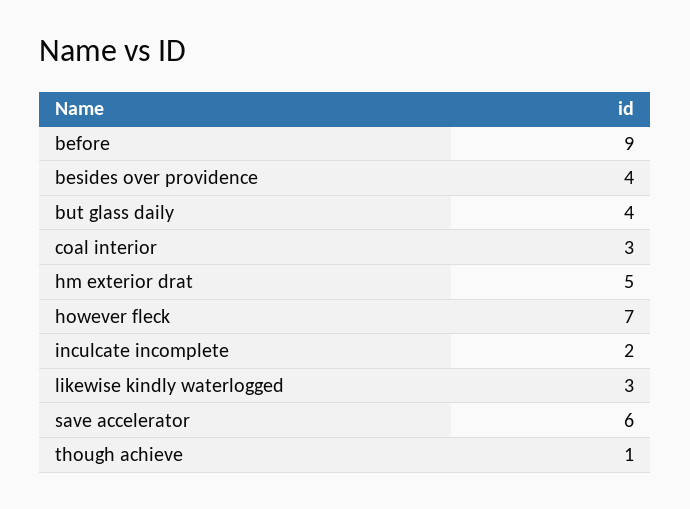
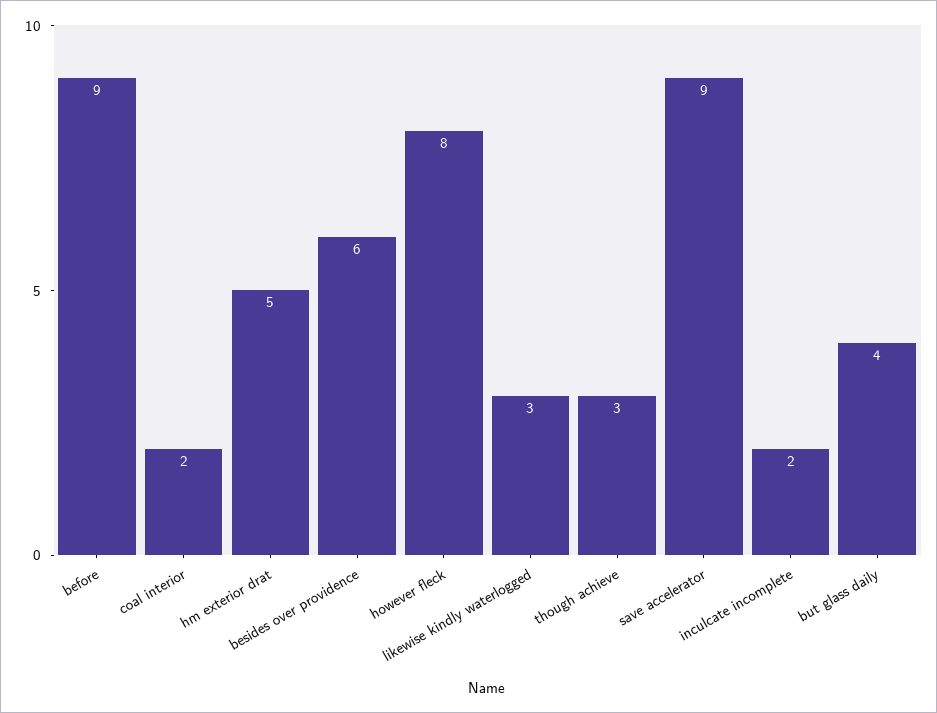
besides over providence: 4 -> 6
coal interior: 3 -> 2
however fleck: 7 -> 8
save accelerator: 6 -> 9
though achieve: 1 -> 3

